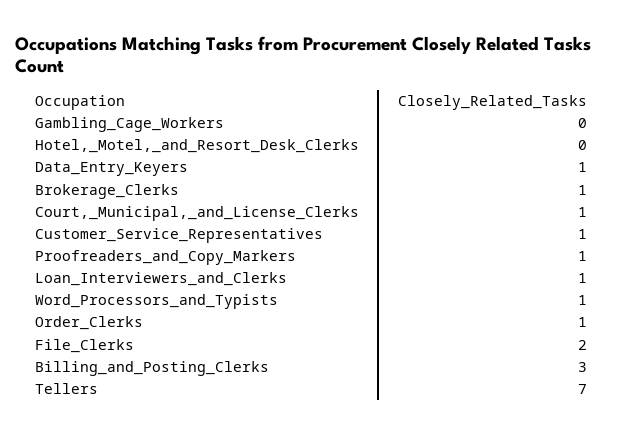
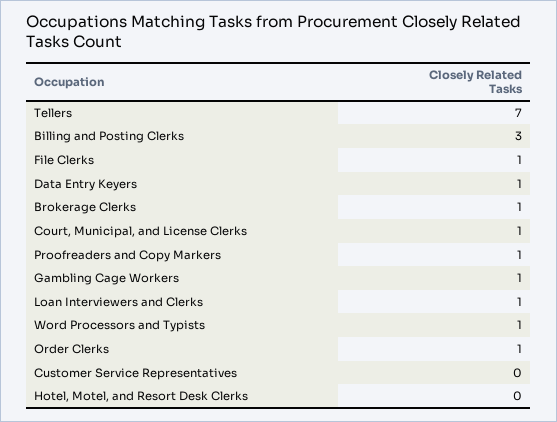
Gambling_Cage_Workers: 0 -> 1
Customer_Service_Representatives: 1 -> 0
File_Clerks: 2 -> 1

